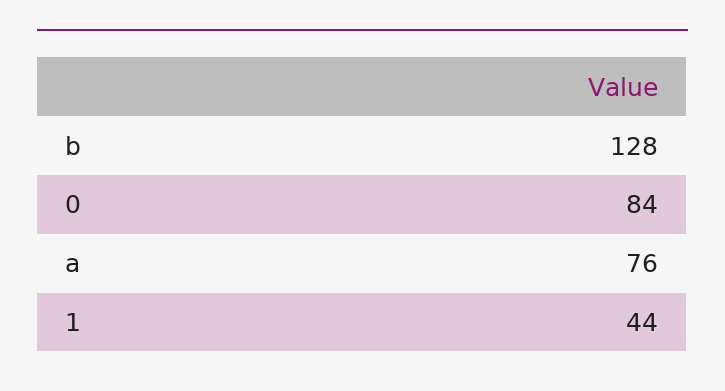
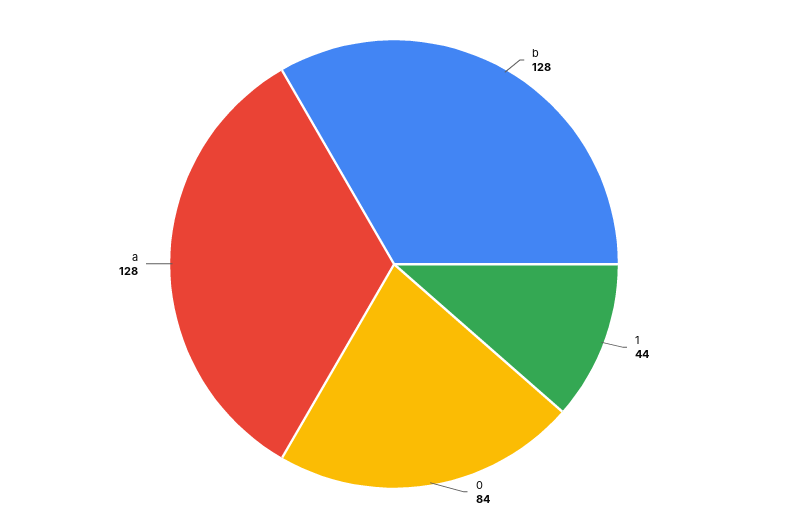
a: 76 -> 128

